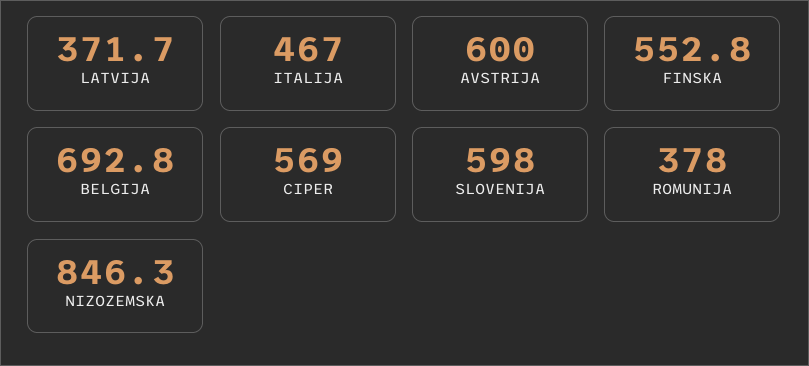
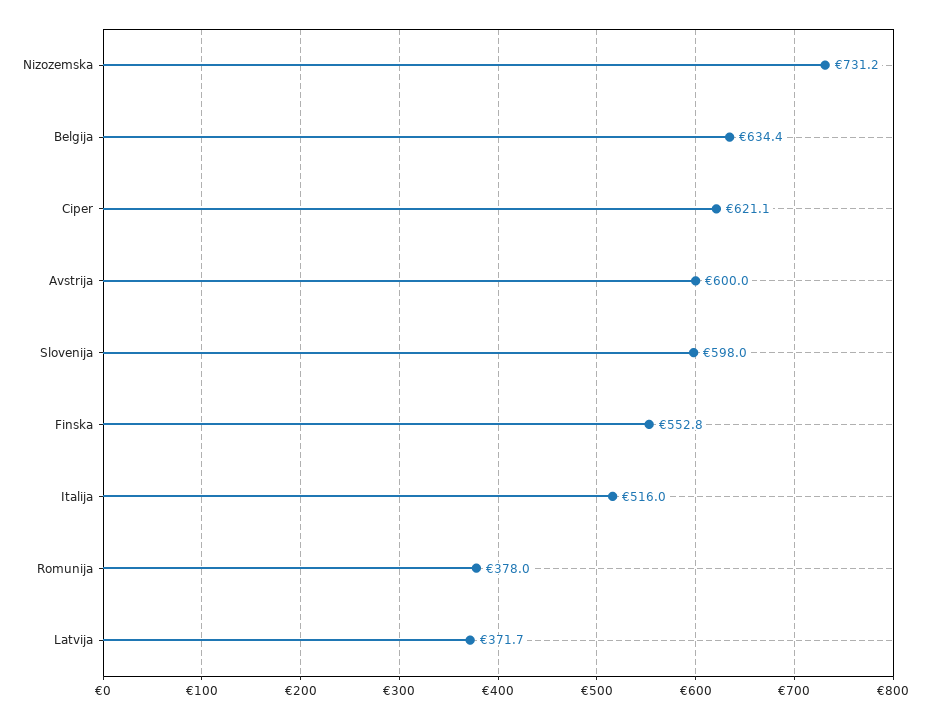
ITALIJA: 467 -> 516
BELGIJA: 692.8 -> 634.4
CIPER: 569 -> 621.1
NIZOZEMSKA: 846.3 -> 731.2

